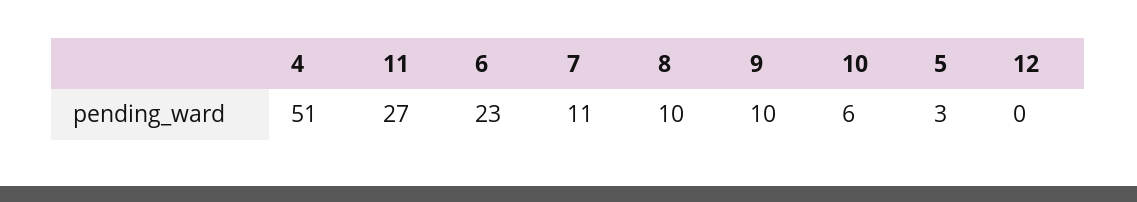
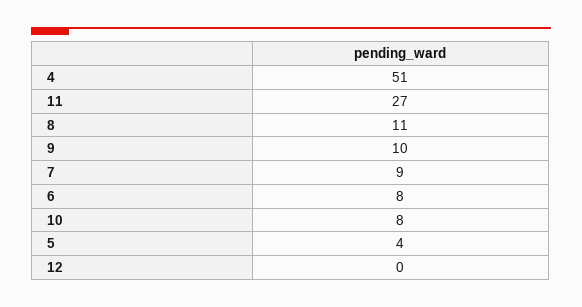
6: 23 -> 8
7: 11 -> 9
8: 10 -> 11
10: 6 -> 8
5: 3 -> 4

